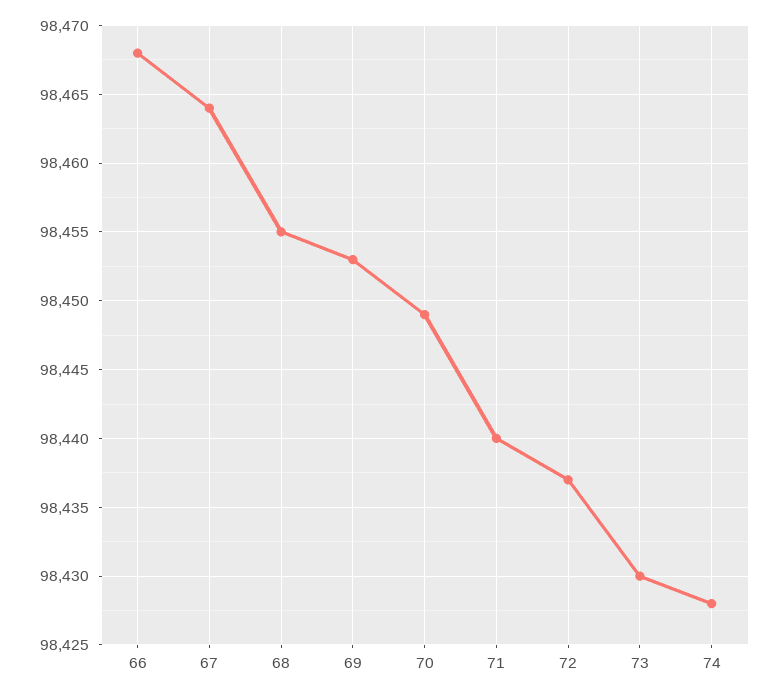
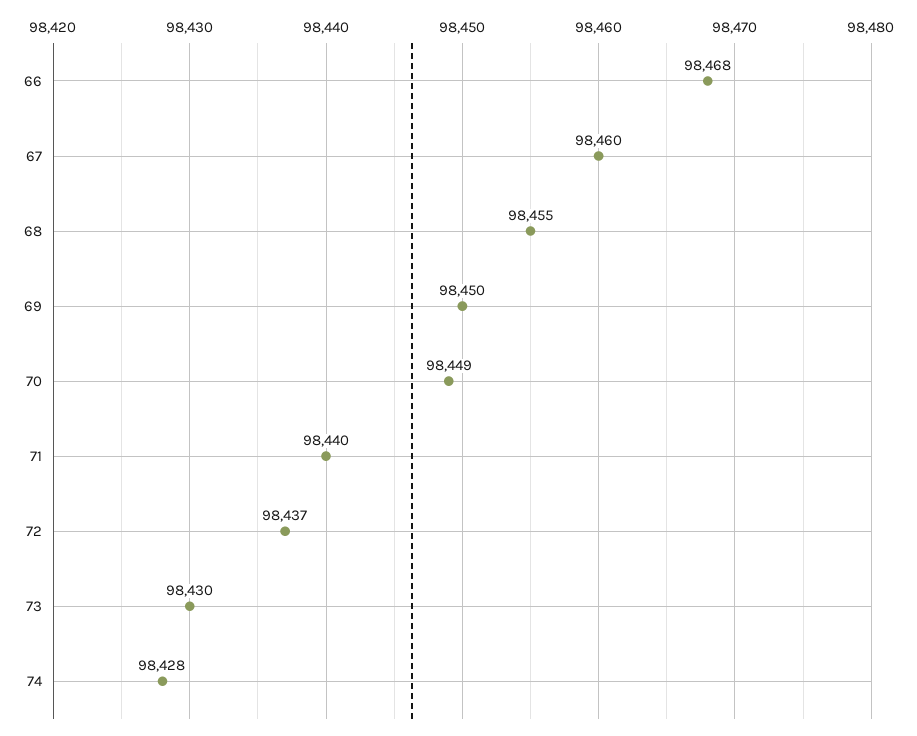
67: 98464 -> 98460
69: 98453 -> 98450

